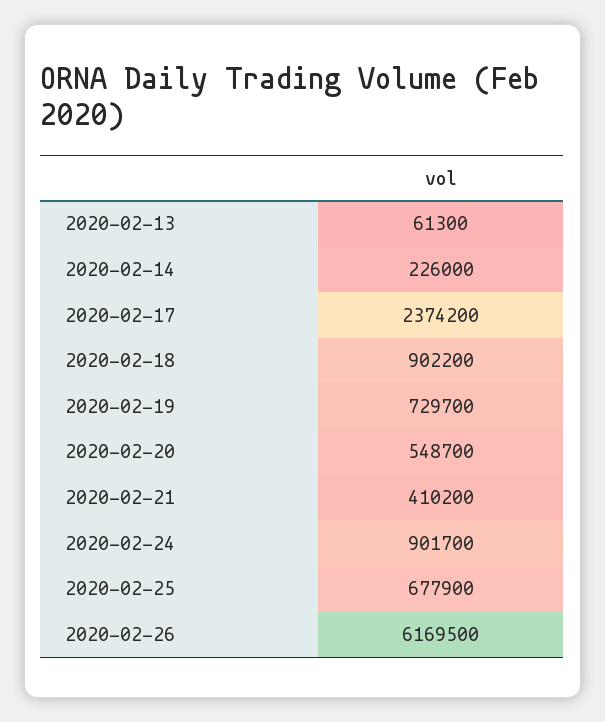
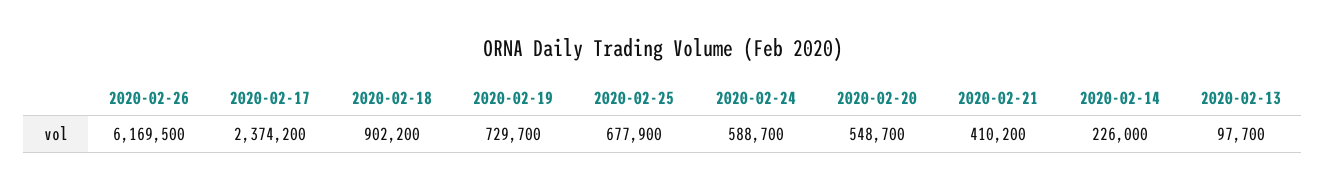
2020-02-13: 61300 -> 97700
2020-02-24: 901700 -> 588700

